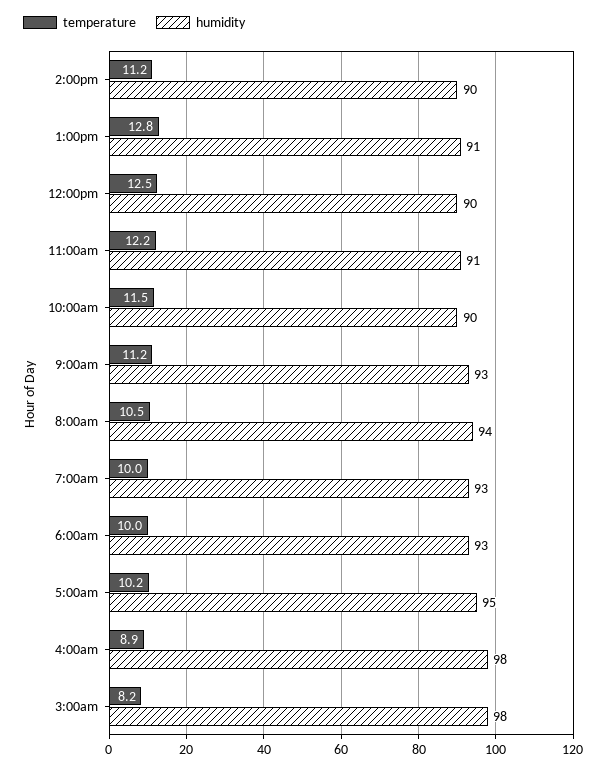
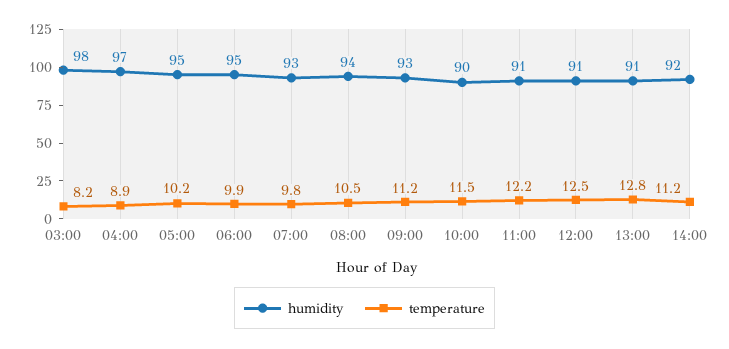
humidity, 2:00pm: 90 -> 92
humidity, 12:00pm: 90 -> 91
temperature, 7:00am: 10 -> 9.8
temperature, 6:00am: 10 -> 9.9
humidity, 6:00am: 93 -> 95
humidity, 4:00am: 98 -> 97

